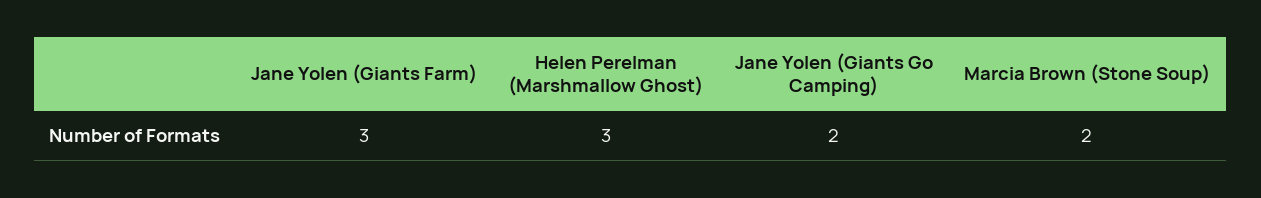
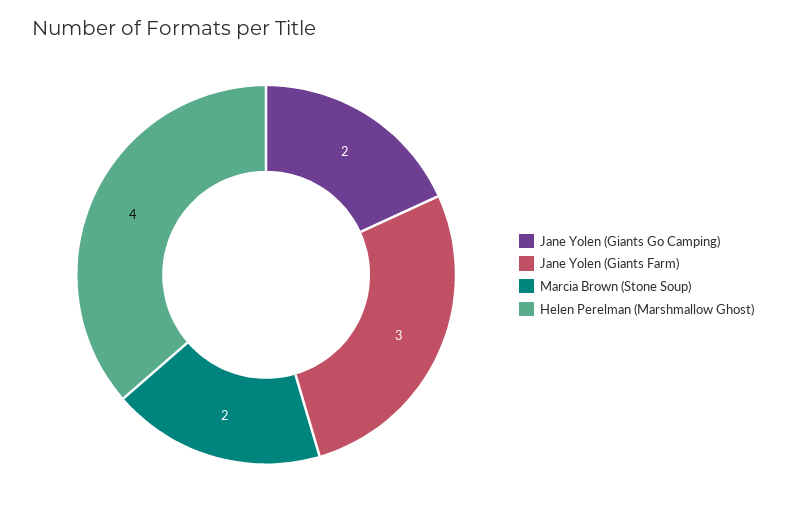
Helen Perelman (Marshmallow Ghost): 3 -> 4

